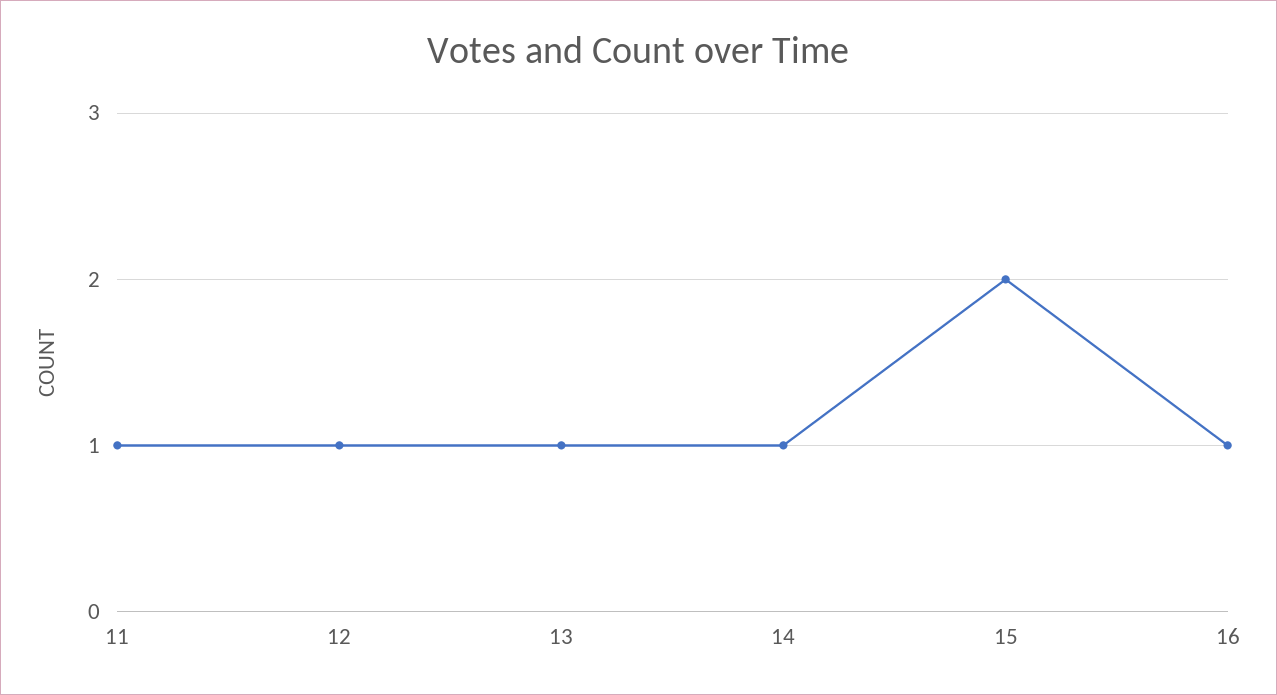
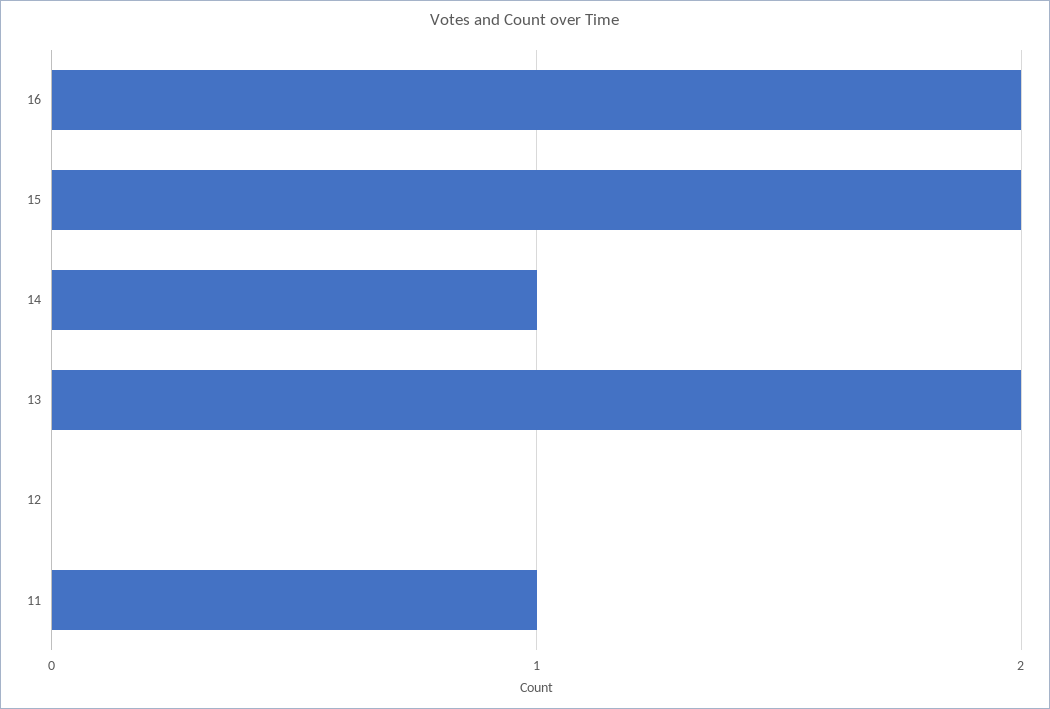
12: 1 -> 0
13: 1 -> 2
16: 1 -> 2

